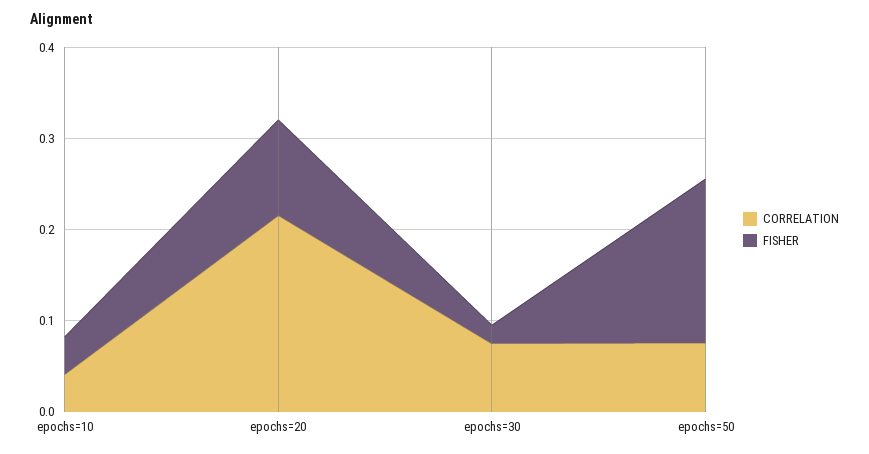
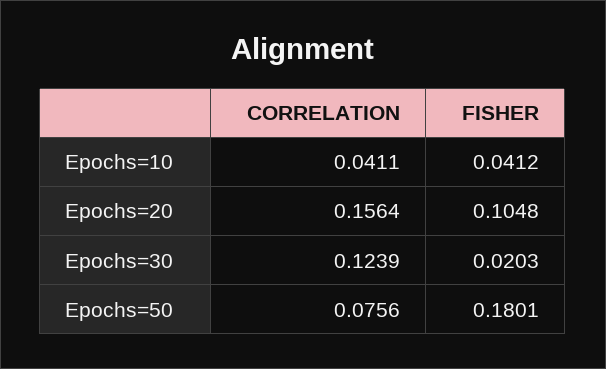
CORRELATION, epochs=20: 0.22 -> 0.1564
CORRELATION, epochs=30: 0.08 -> 0.1239

